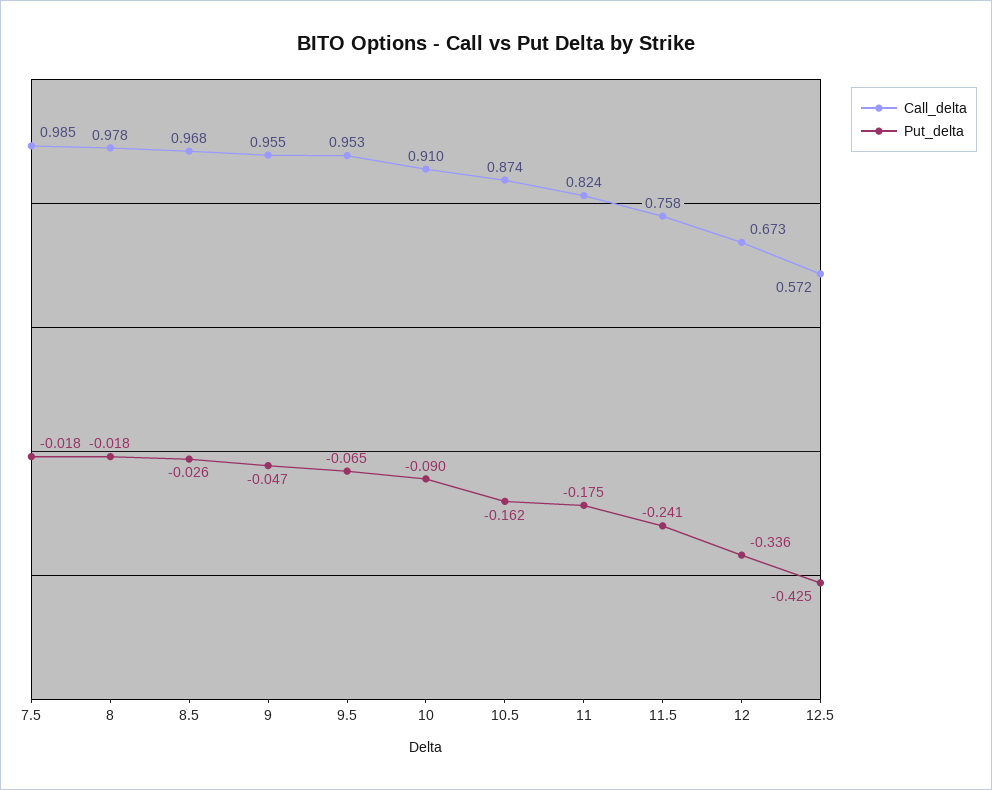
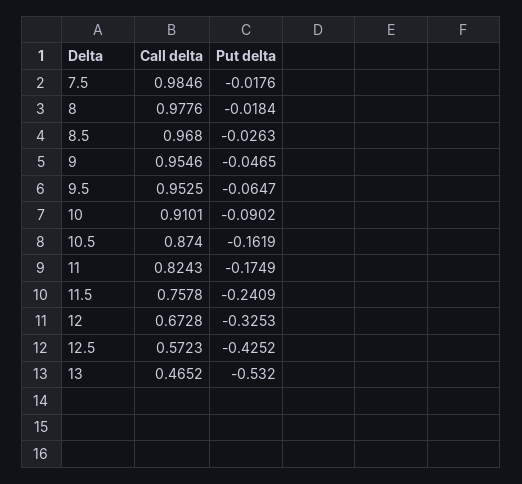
Put_delta, 12: -0.336 -> -0.3253
Call_delta, 13: none -> 0.4652
Put_delta, 13: none -> -0.532

